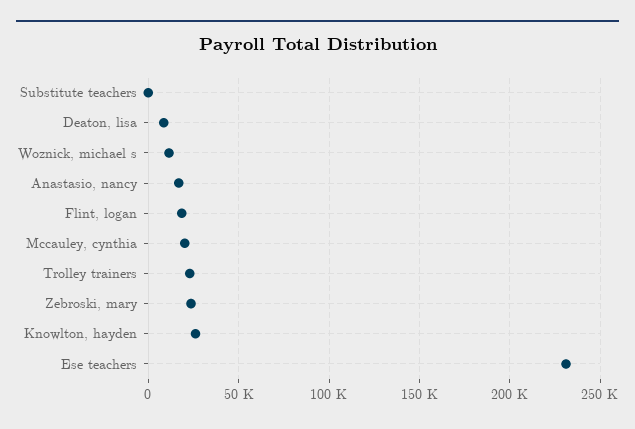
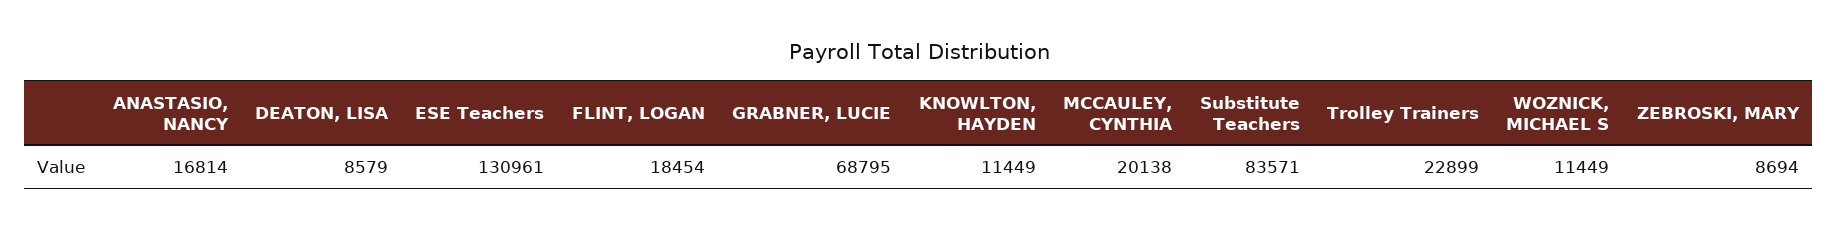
Substitute teachers: 0 -> 83571
Zebroski, mary: 25000 -> 8694
Knowlton, hayden: 25000 -> 11449
Ese teachers: 230000 -> 130961
GRABNER, LUCIE: none -> 68795

